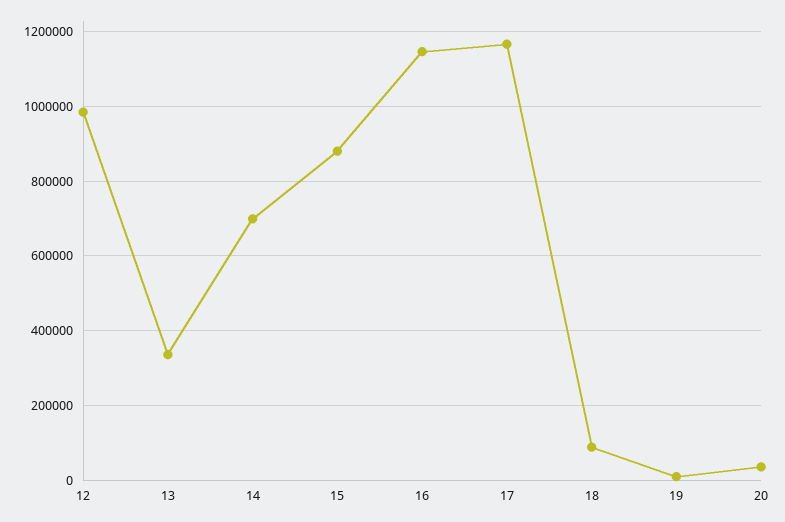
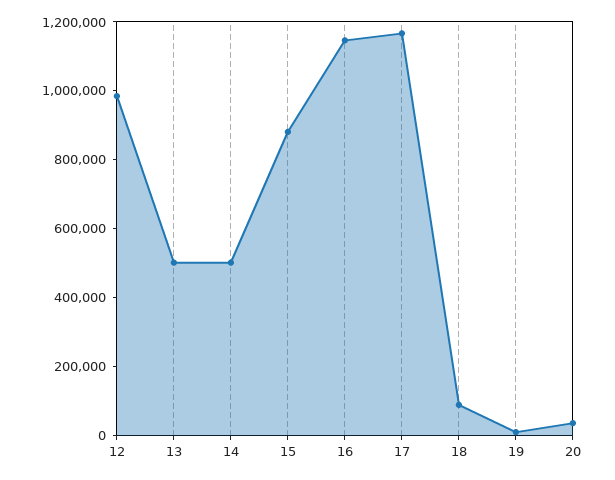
13: 340000 -> 500000
14: 700000 -> 500000

